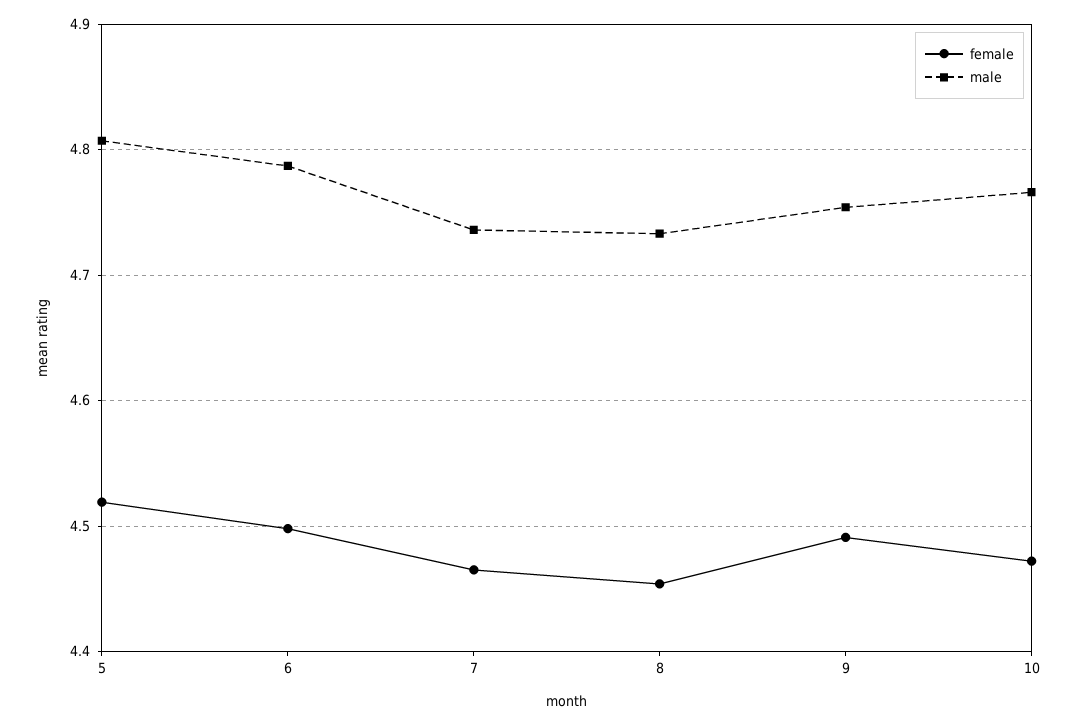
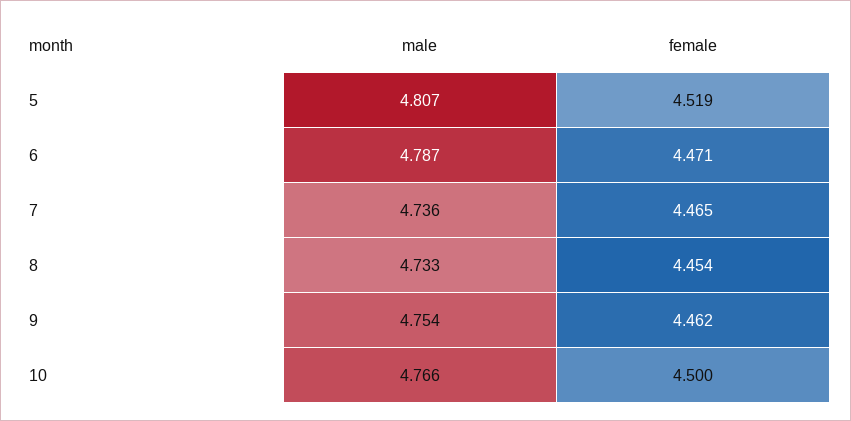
female, 6: 4.5 -> 4.471
female, 9: 4.49 -> 4.462
female, 10: 4.47 -> 4.5

